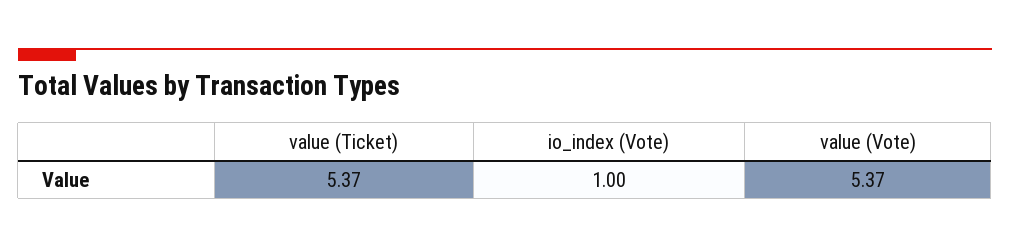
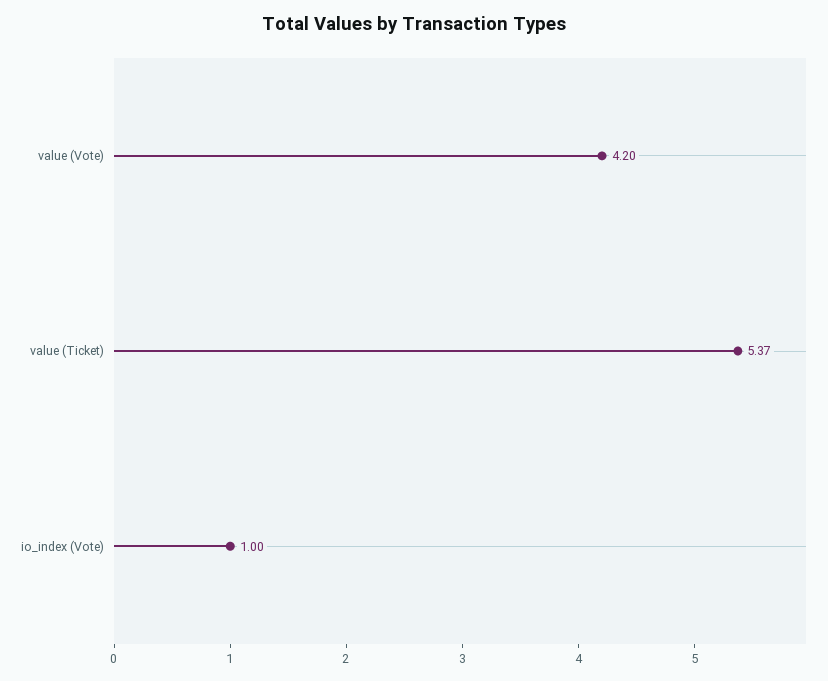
value (Vote): 5.37 -> 4.2

